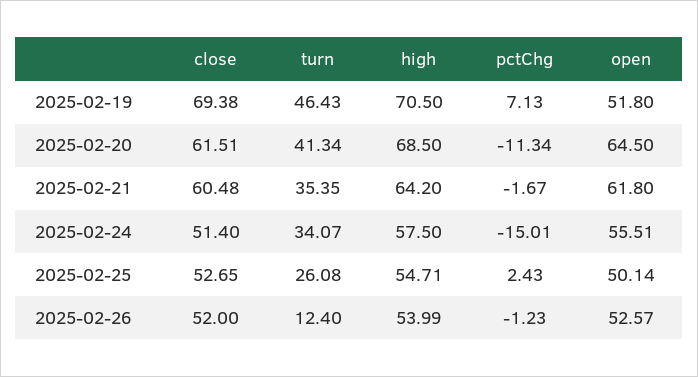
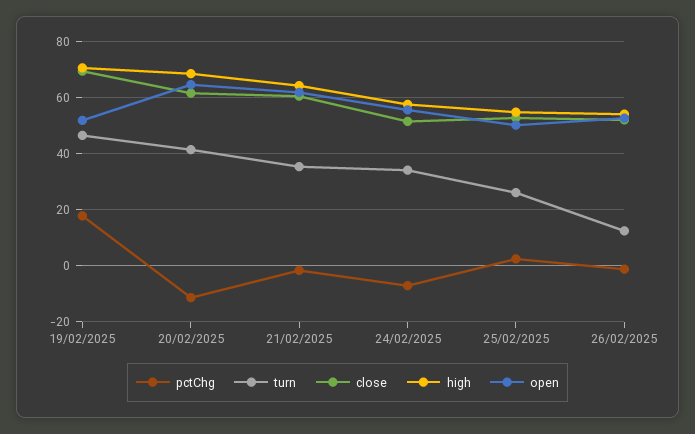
pctChg, 2025-02-19: 7.13 -> 17.5
pctChg, 2025-02-24: -15.01 -> -7.5

